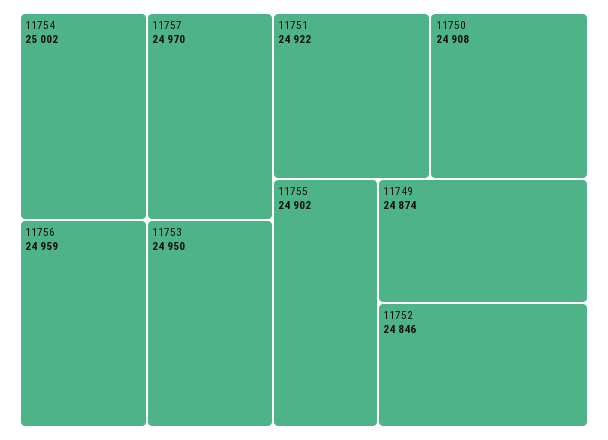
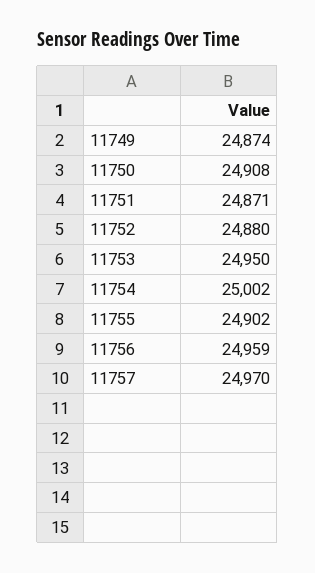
11751: 24922 -> 24871
11752: 24846 -> 24880

